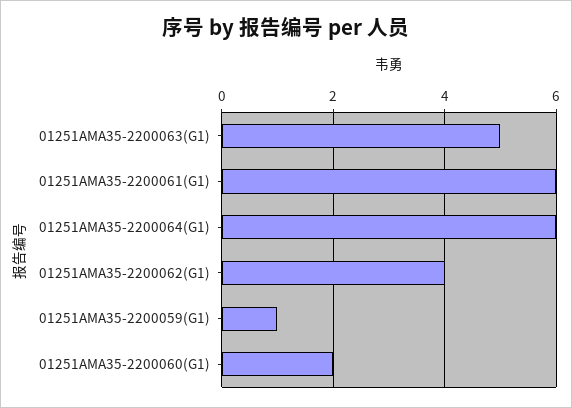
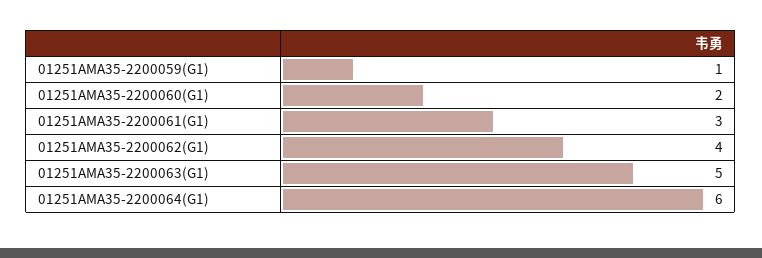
01251AMA35-2200061(G1): 6 -> 3

